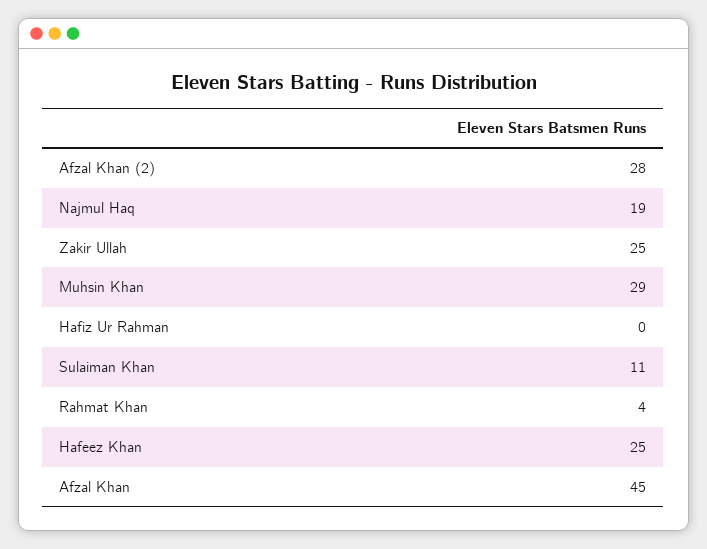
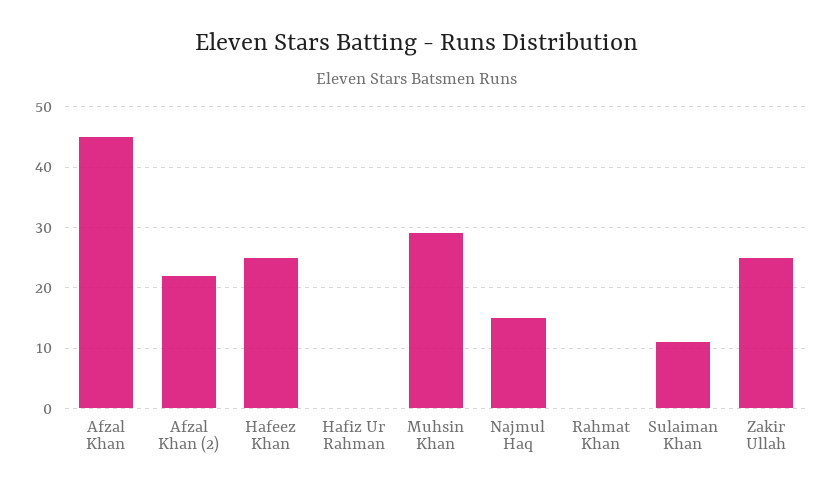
Afzal Khan (2): 28 -> 22
Najmul Haq: 19 -> 15
Rahmat Khan: 4 -> 0

